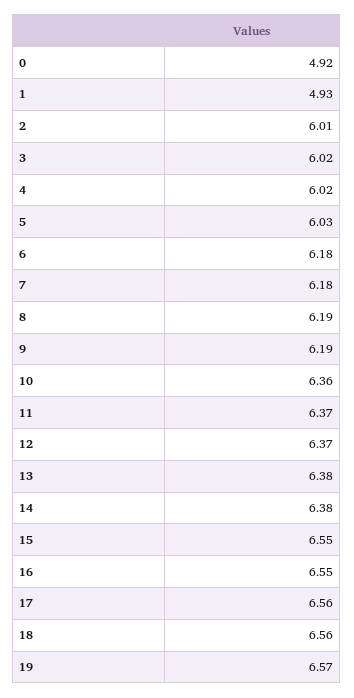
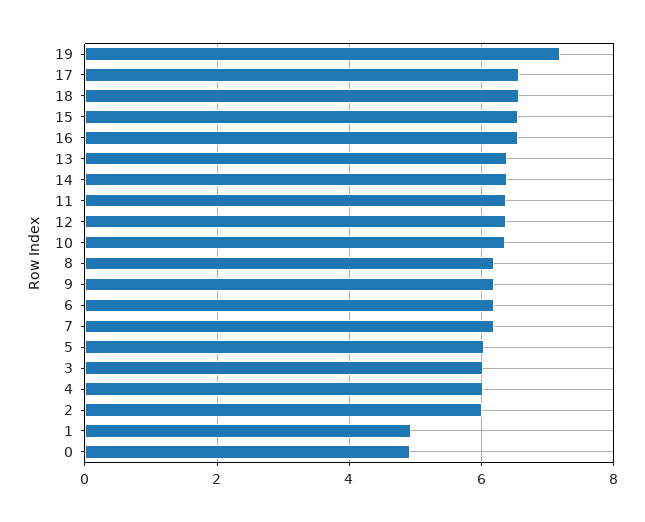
19: 6.57 -> 7.2

